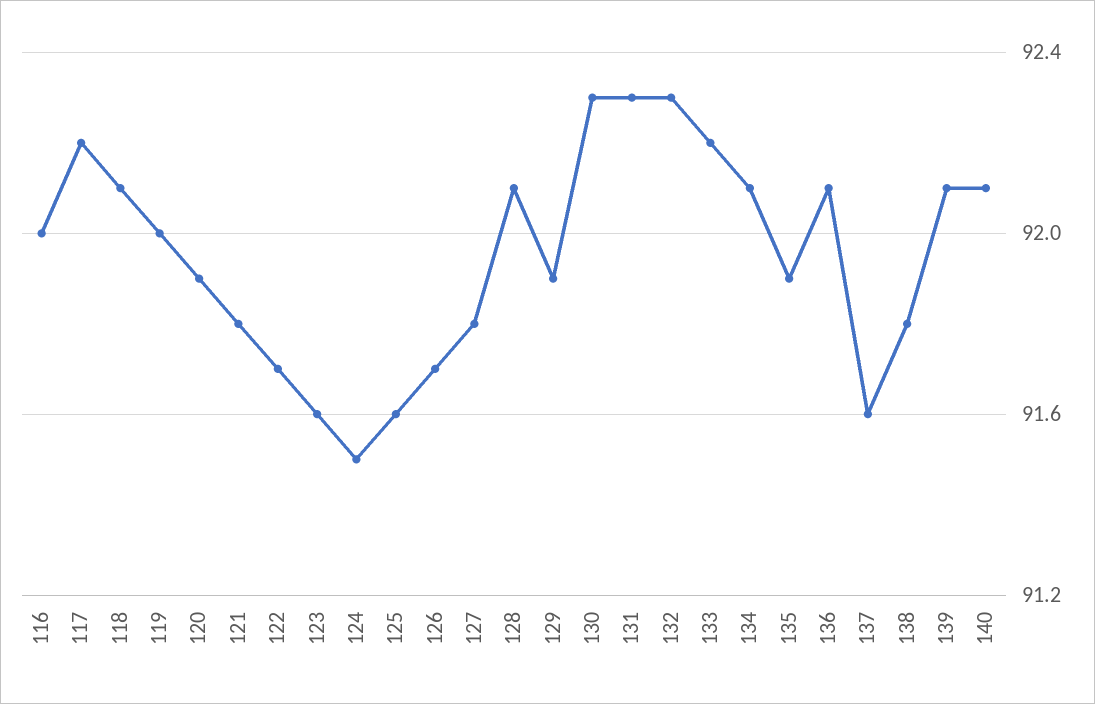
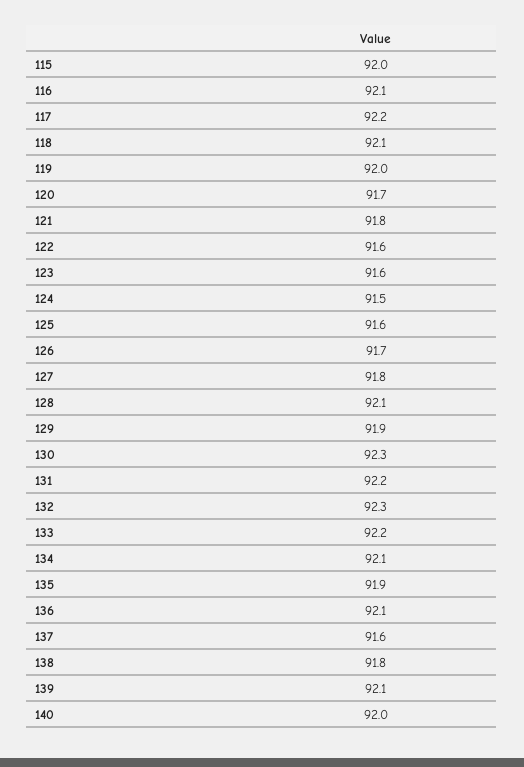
116: 92 -> 92.1
120: 91.9 -> 91.7
122: 91.7 -> 91.6
131: 92.3 -> 92.2
140: 92.1 -> 92
115: none -> 92

